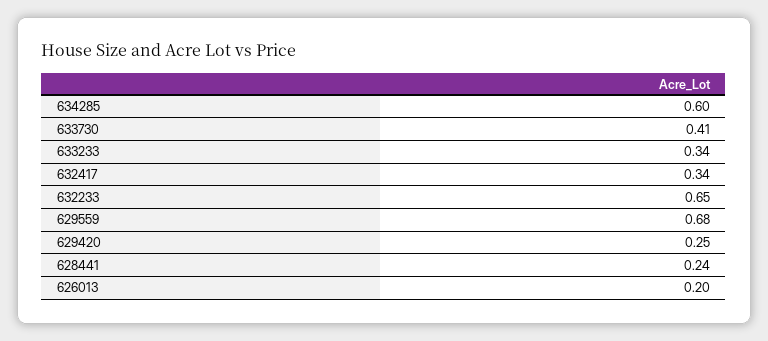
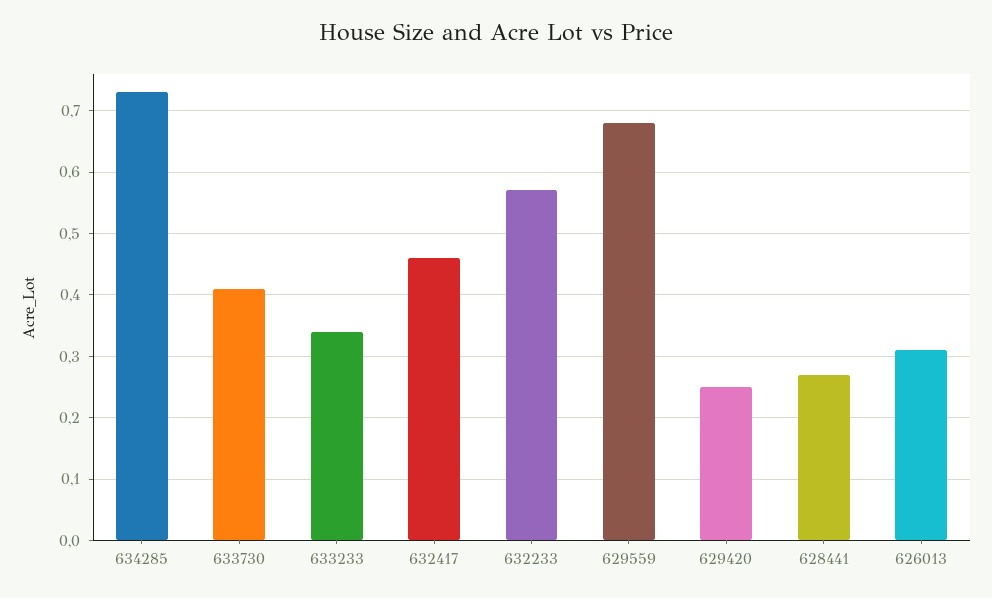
634285: 0.6 -> 0.73
632417: 0.34 -> 0.46
632233: 0.65 -> 0.57
628441: 0.24 -> 0.27
626013: 0.2 -> 0.31

